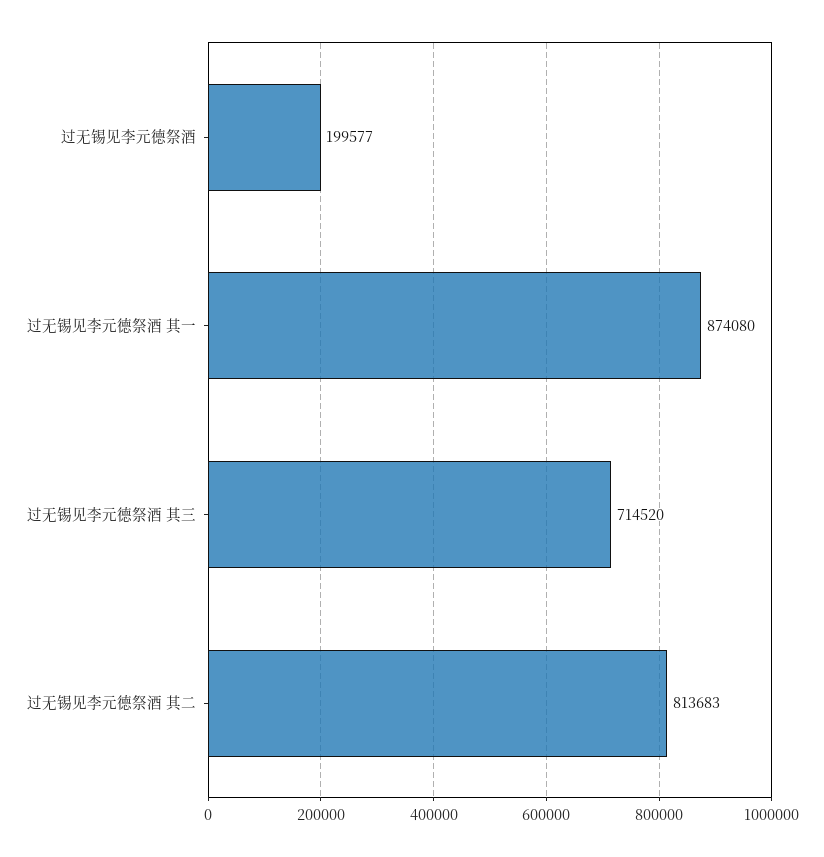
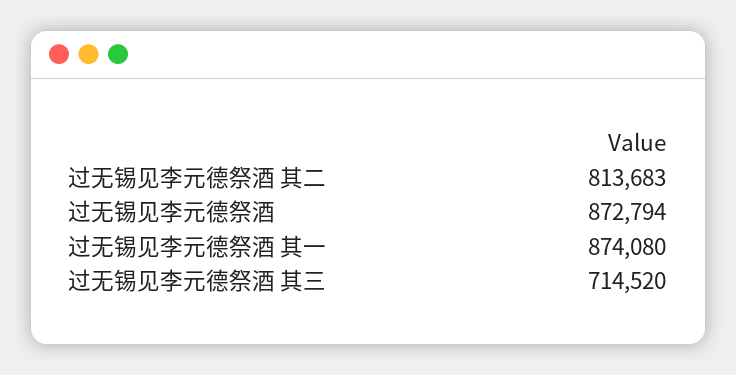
过无锡见李元德祭酒: 199577 -> 872794

